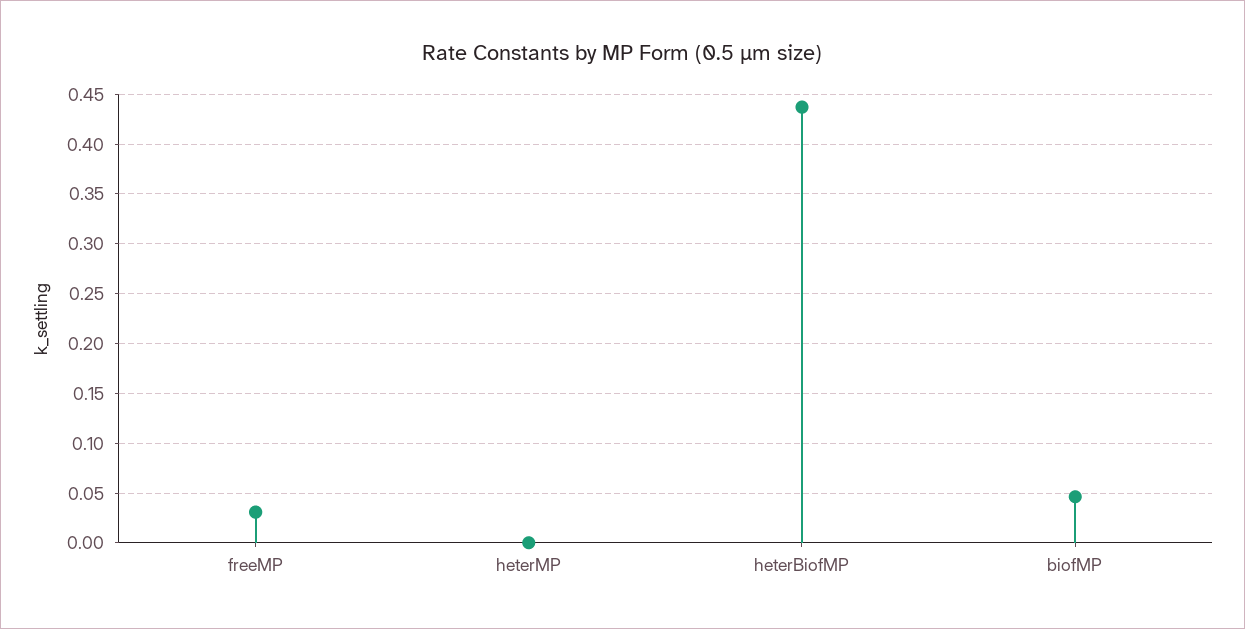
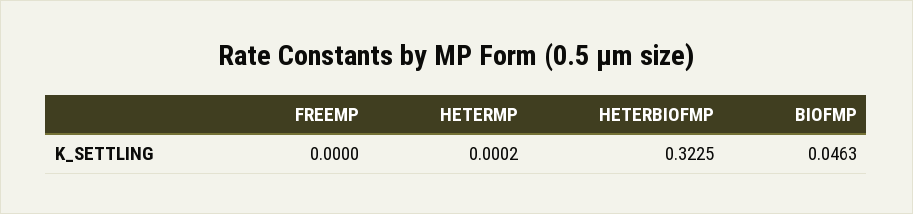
freeMP: 0.03 -> 0
heterBiofMP: 0.44 -> 0.3225

